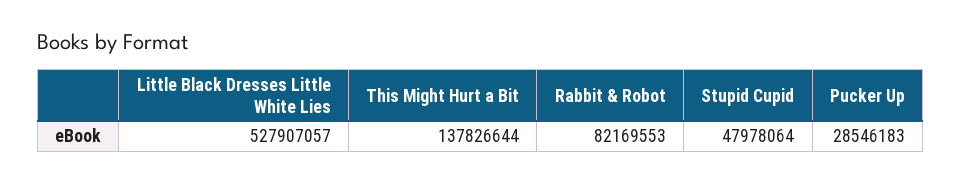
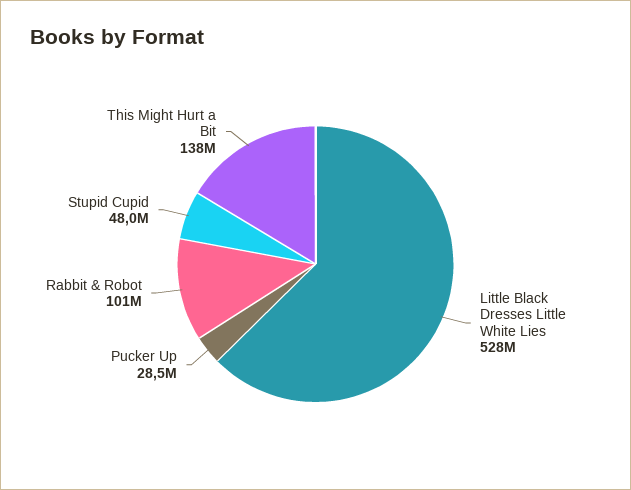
Rabbit & Robot: 82169553 -> 101000000

